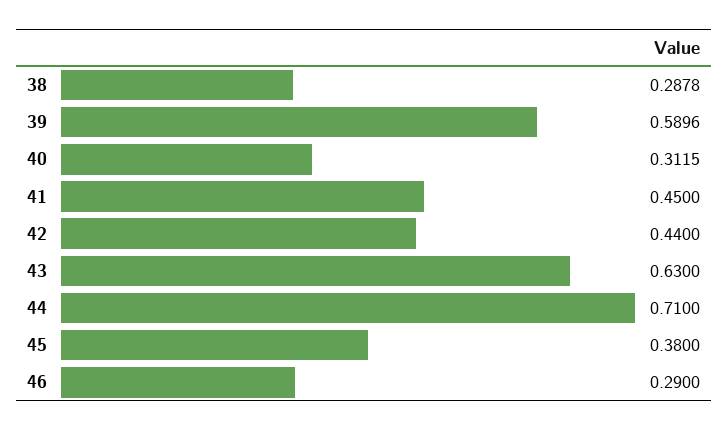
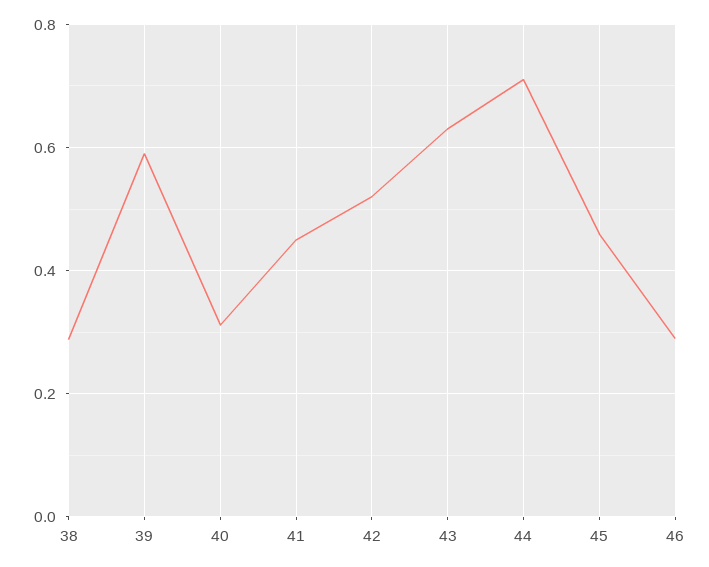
42: 0.44 -> 0.52
45: 0.38 -> 0.46

